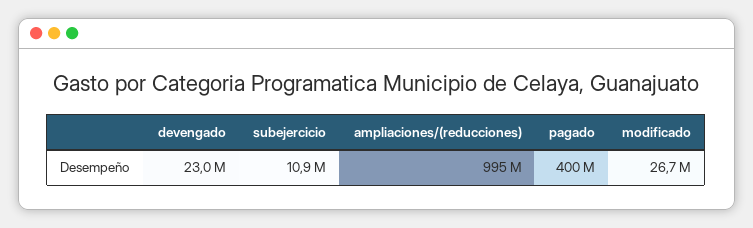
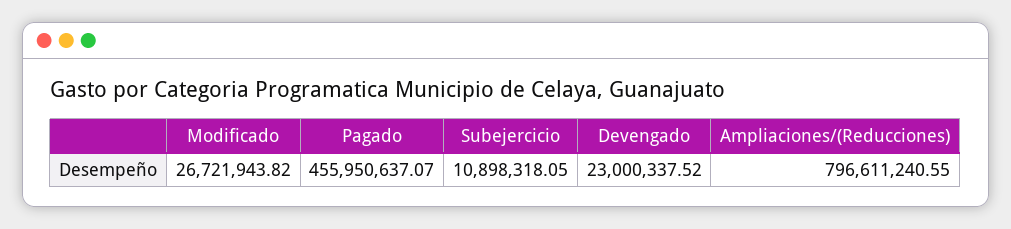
ampliaciones/(reducciones): 995000000 -> 796611240.55
pagado: 400000000 -> 455950637.07

